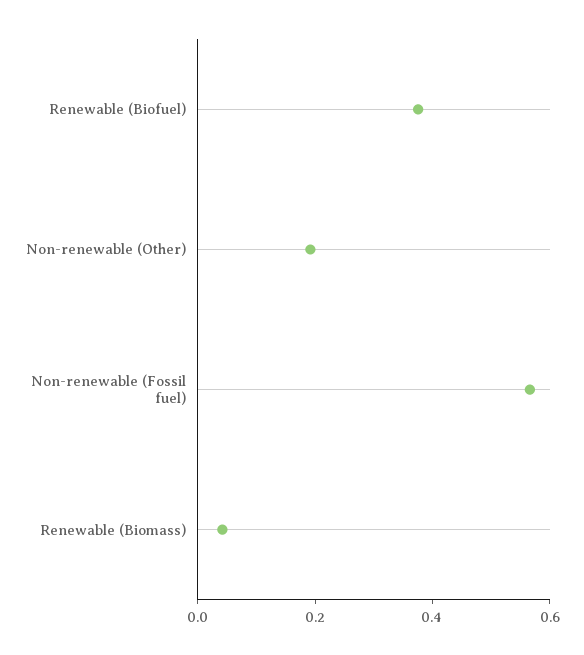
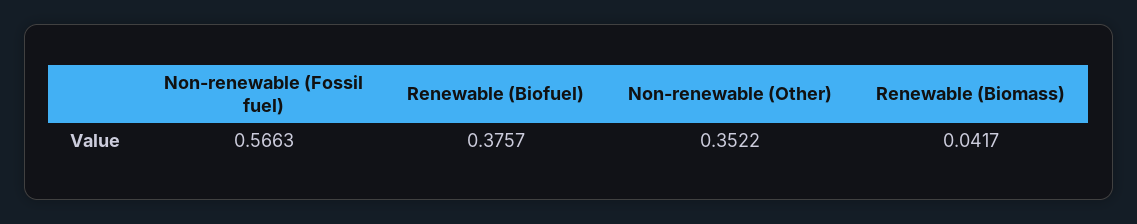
Non-renewable (Other): 0.2 -> 0.3522

